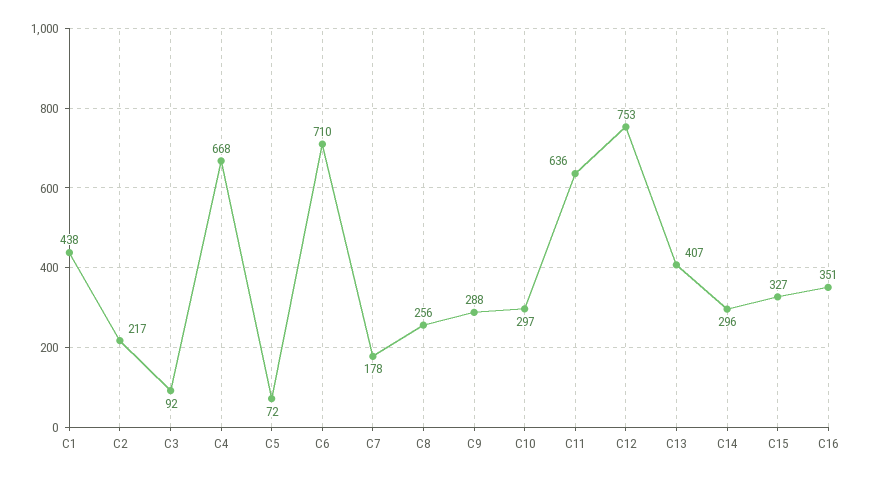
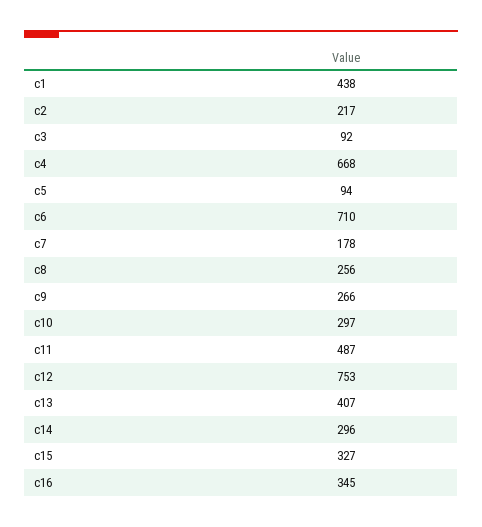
C5: 72 -> 94
C9: 288 -> 266
C11: 636 -> 487
C16: 351 -> 345

